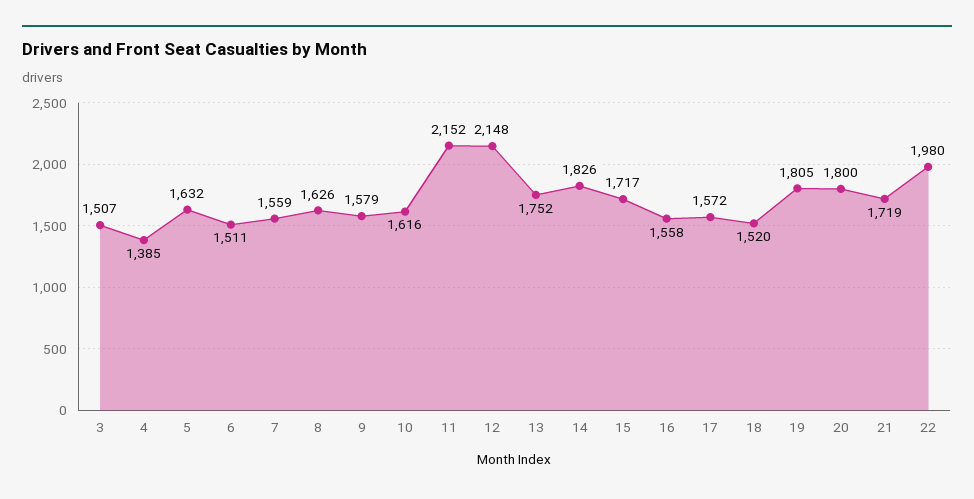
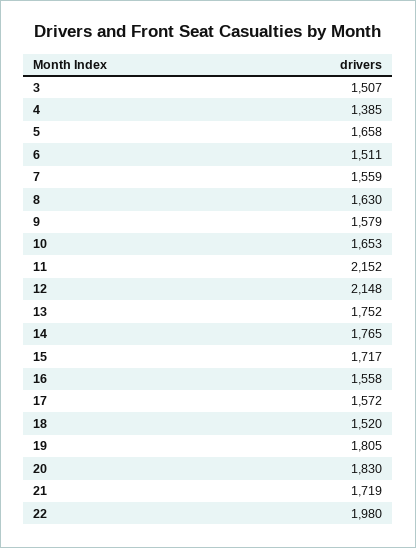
5: 1632 -> 1658
8: 1626 -> 1630
10: 1616 -> 1653
14: 1826 -> 1765
20: 1800 -> 1830

